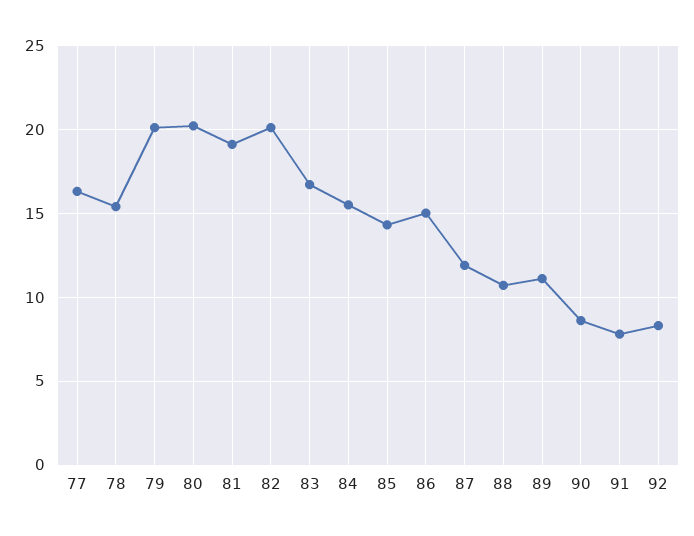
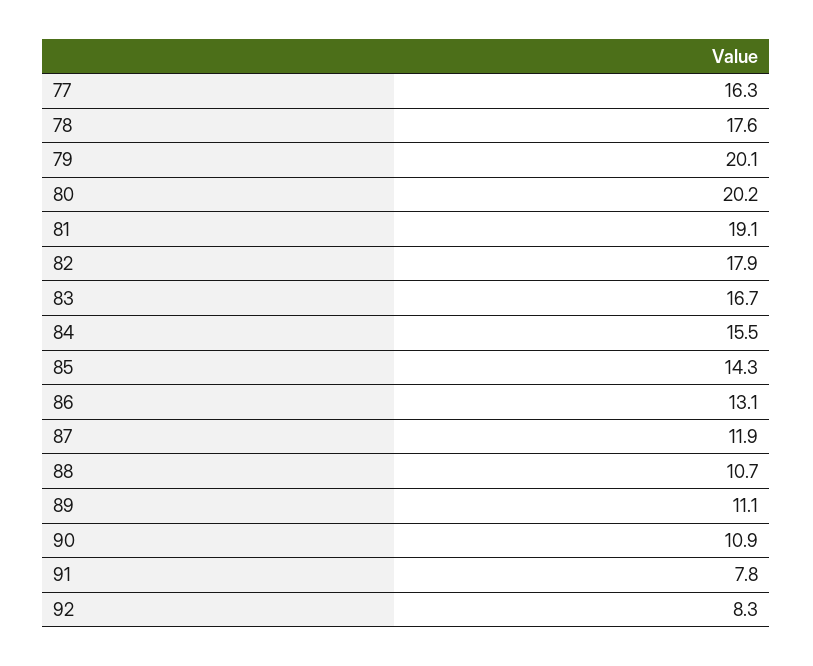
78: 15.5 -> 17.6
82: 20 -> 17.9
86: 15 -> 13.1
90: 8.5 -> 10.9

